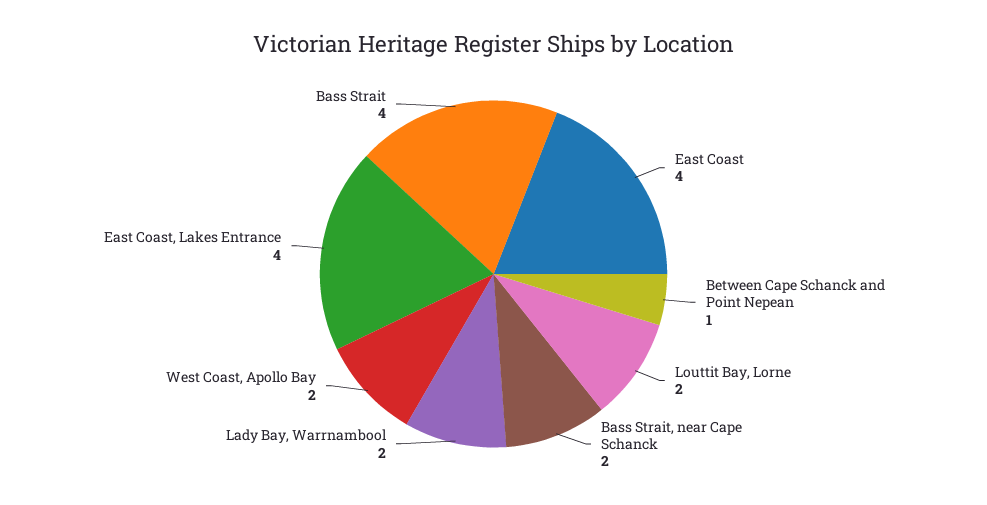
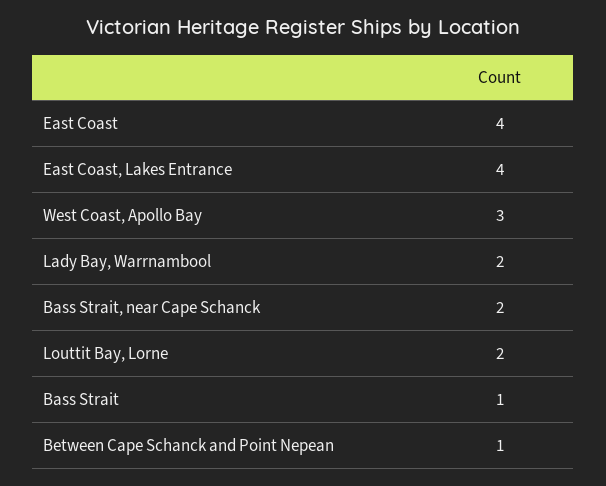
West Coast, Apollo Bay: 2 -> 3
Bass Strait: 4 -> 1

